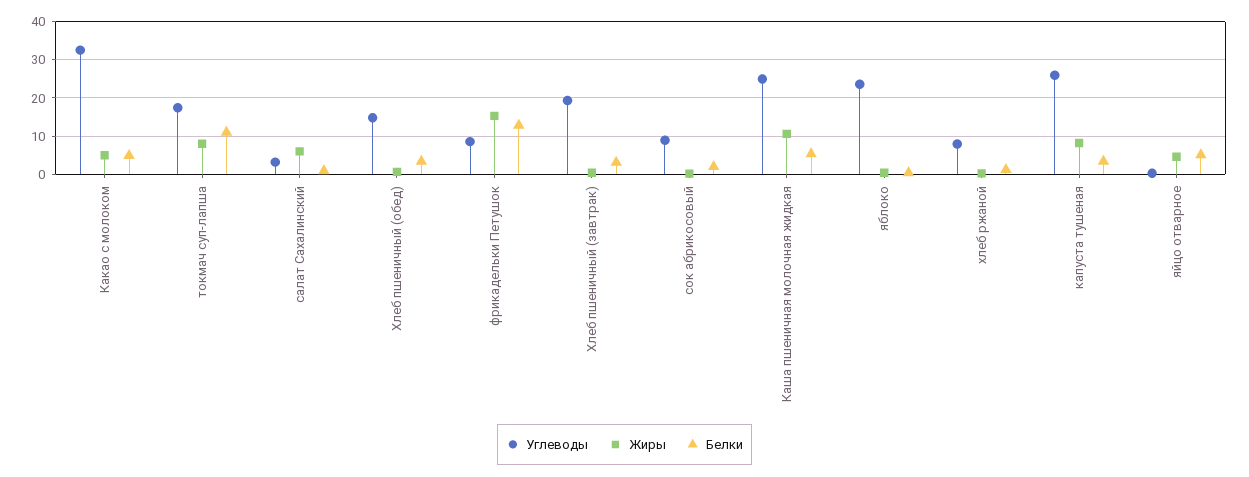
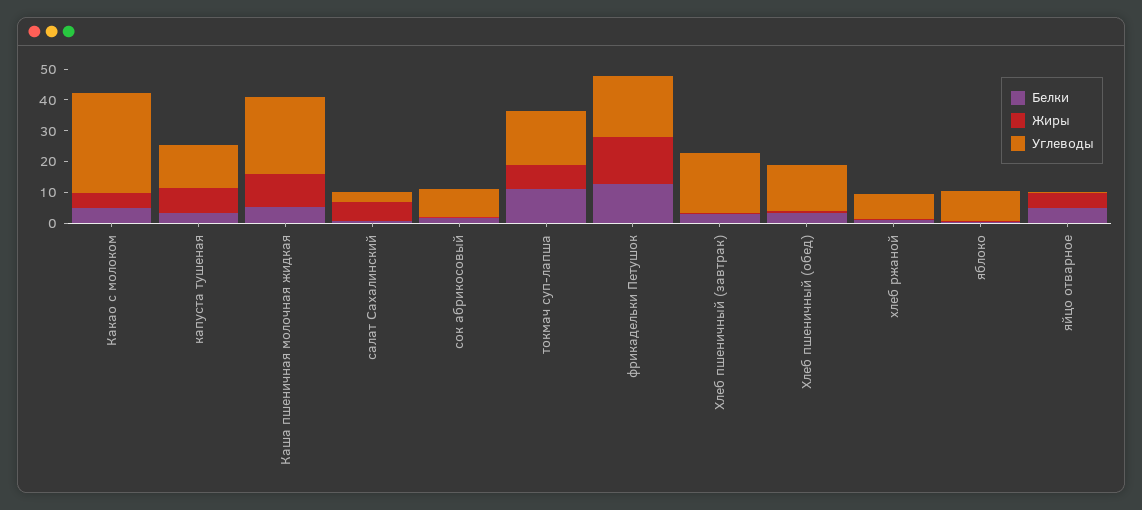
Углеводы, фрикадельки Петушок: 8 -> 20
Углеводы, яблоко: 24 -> 10
Углеводы, капуста тушеная: 26 -> 15

